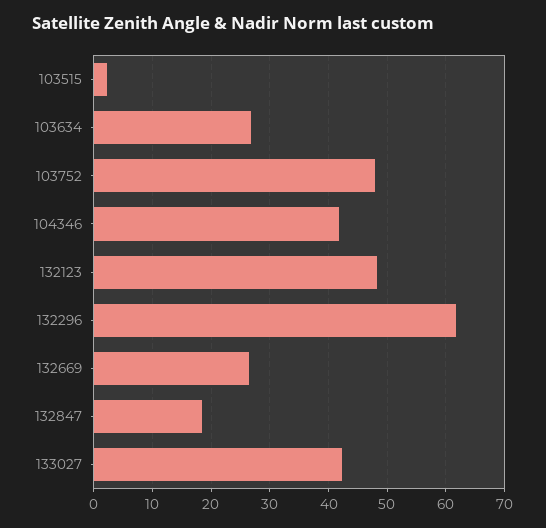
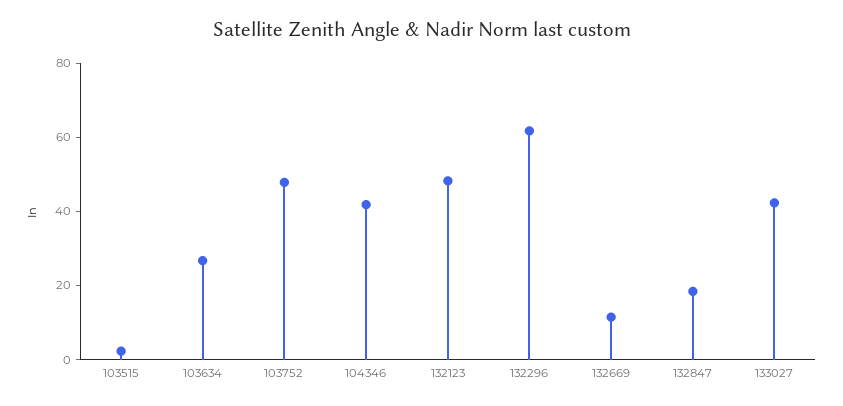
132669: 26 -> 10

